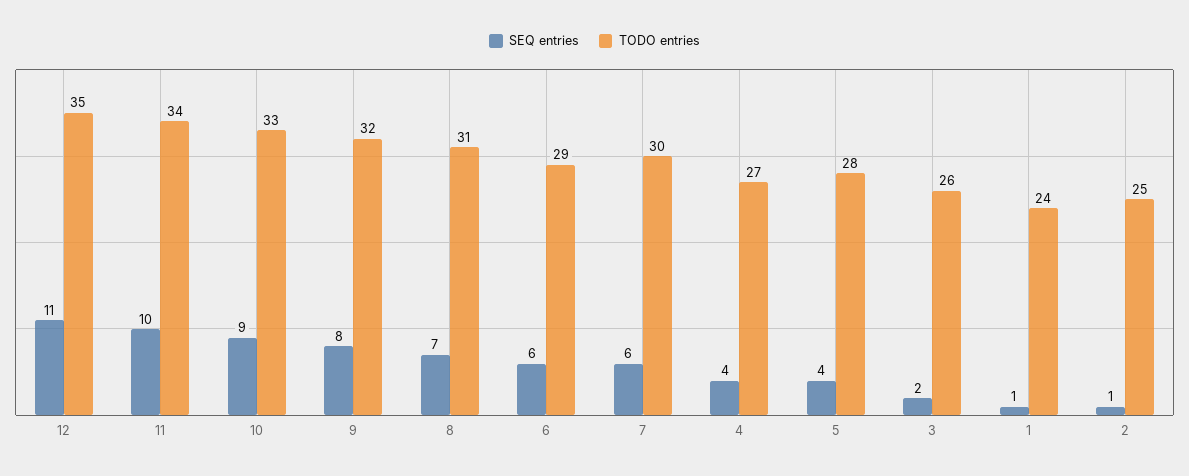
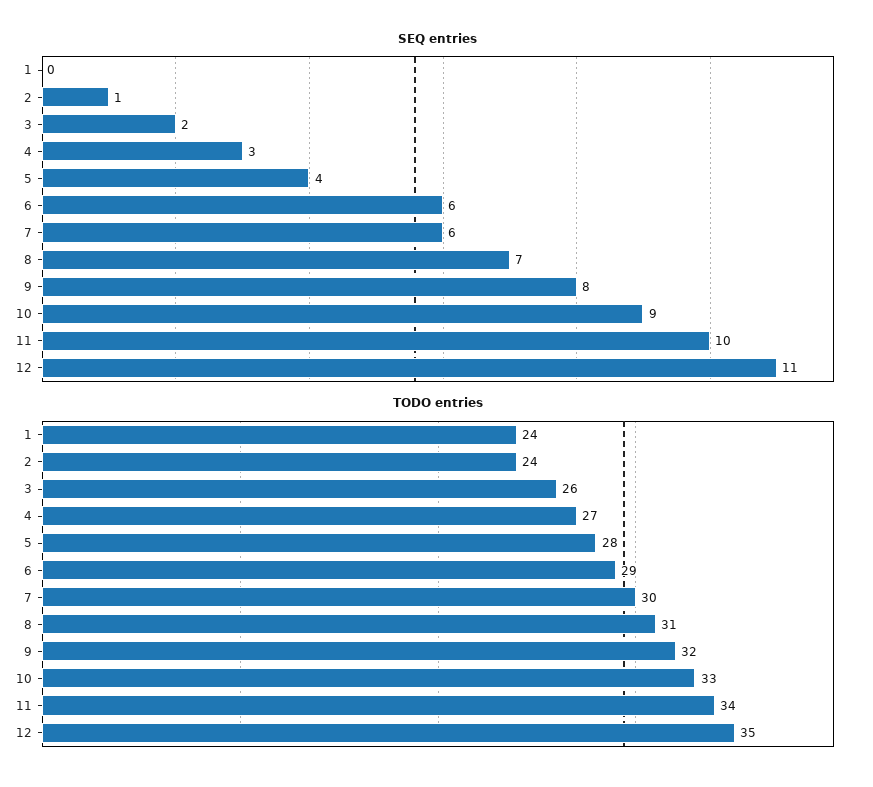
SEQ entries, 4: 4 -> 3
SEQ entries, 1: 1 -> 0
TODO entries, 2: 25 -> 24

